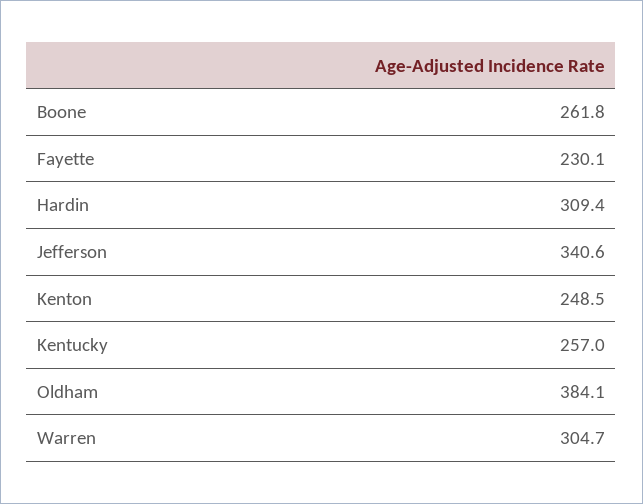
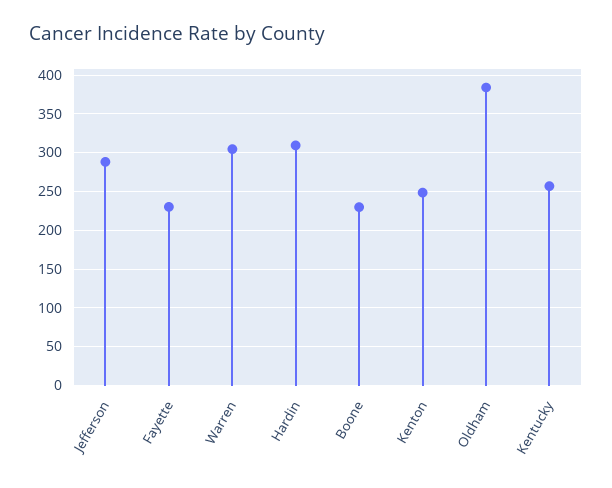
Boone: 261.8 -> 230
Jefferson: 340.6 -> 290

